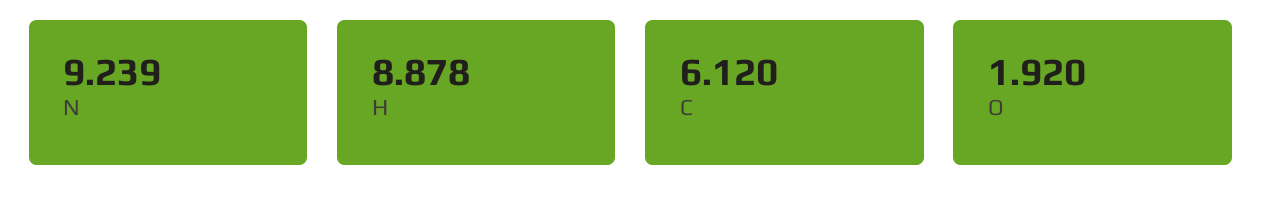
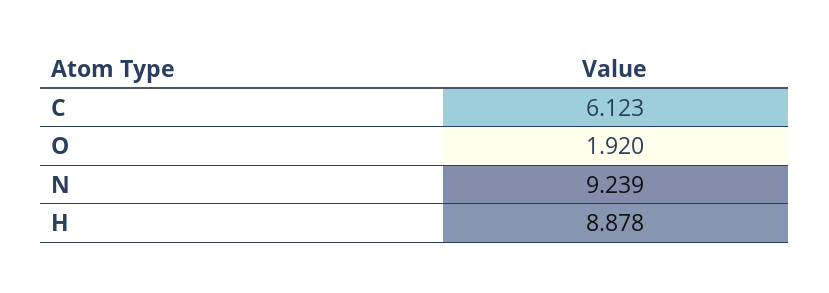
C: 6.12 -> 6.123

